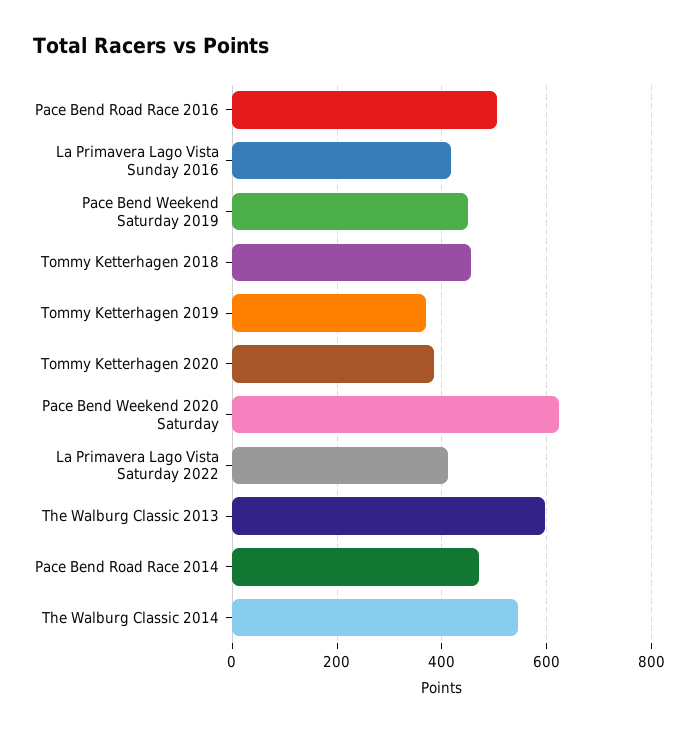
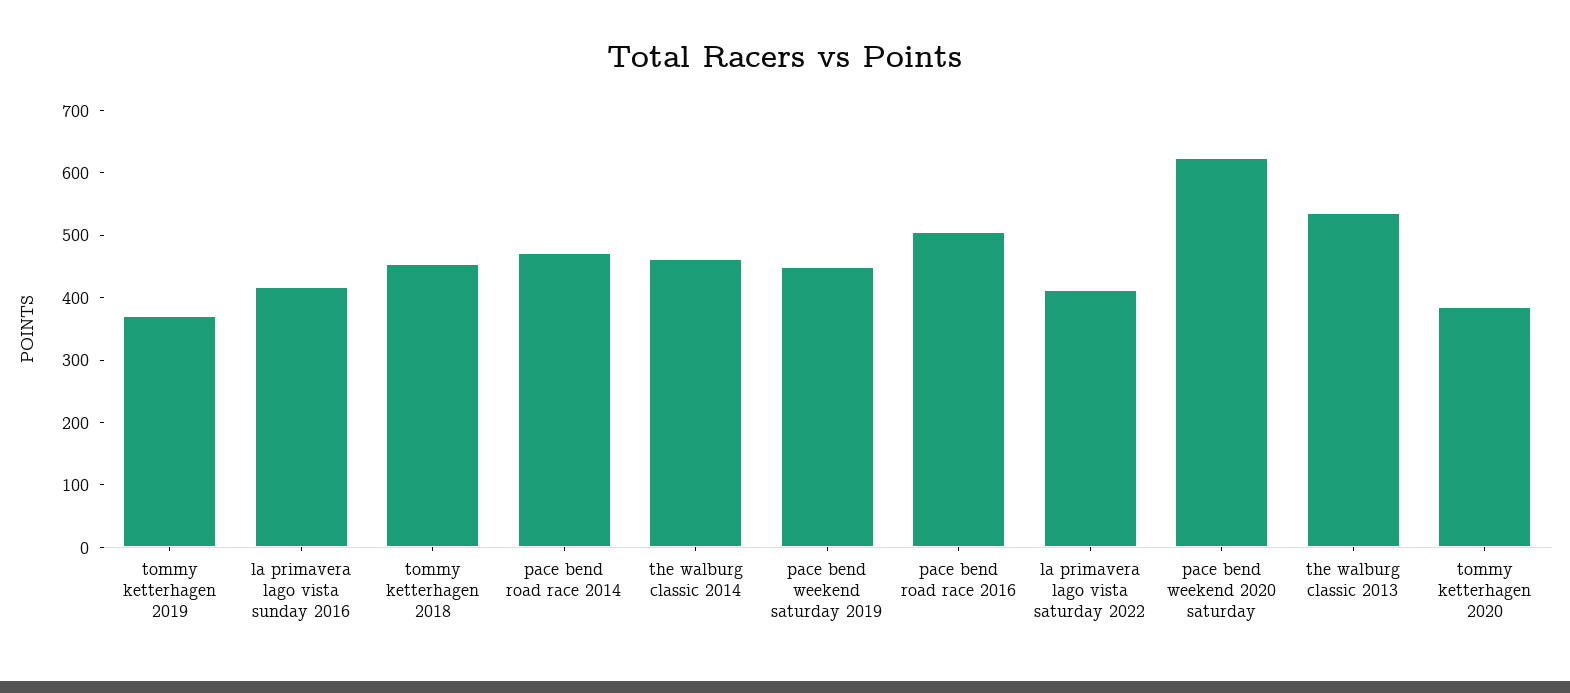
The Walburg Classic 2013: 600 -> 540
The Walburg Classic 2014: 540 -> 460

